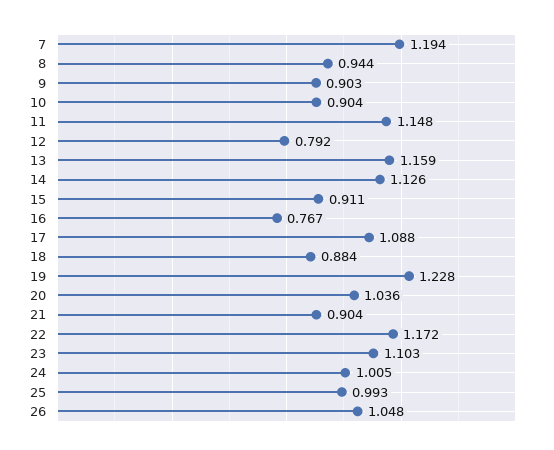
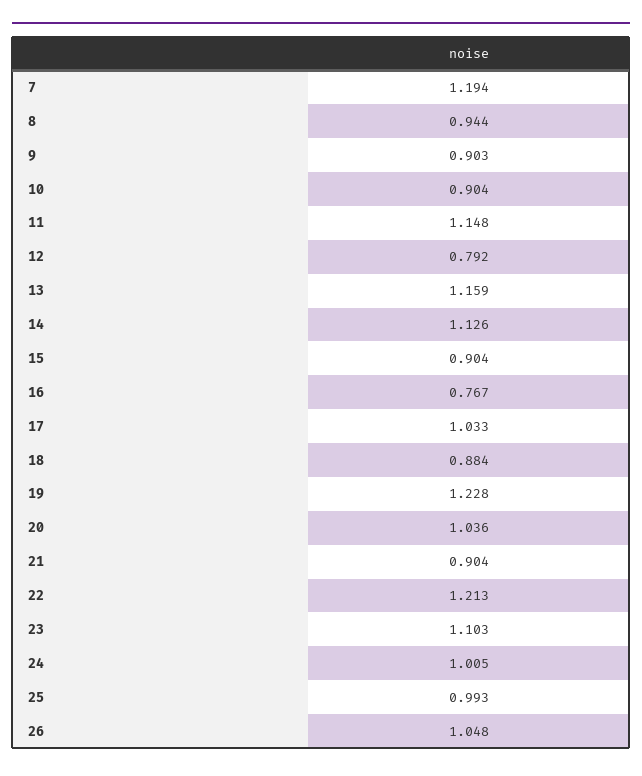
15: 0.911 -> 0.904
17: 1.088 -> 1.033
22: 1.172 -> 1.213

